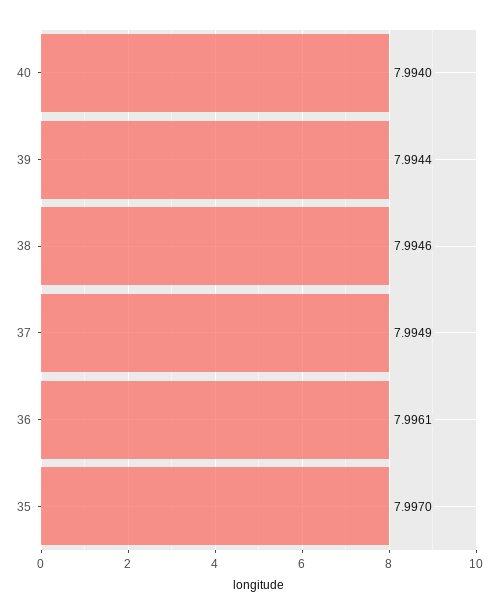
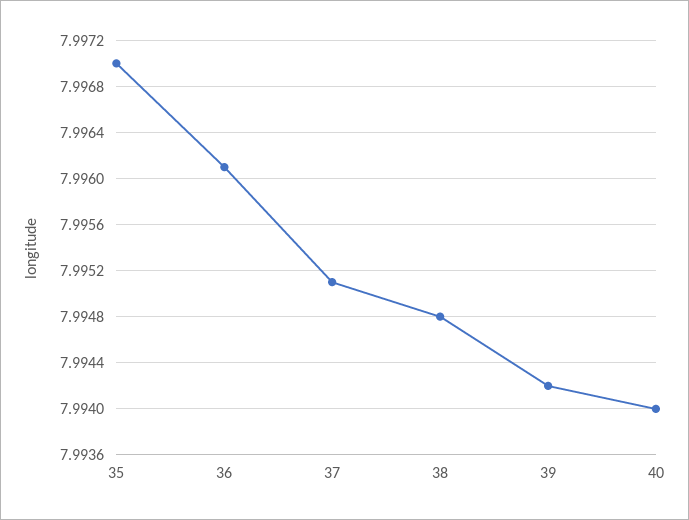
39: 7.9944 -> 7.9942
38: 7.9946 -> 7.9948
37: 7.9949 -> 7.9951

